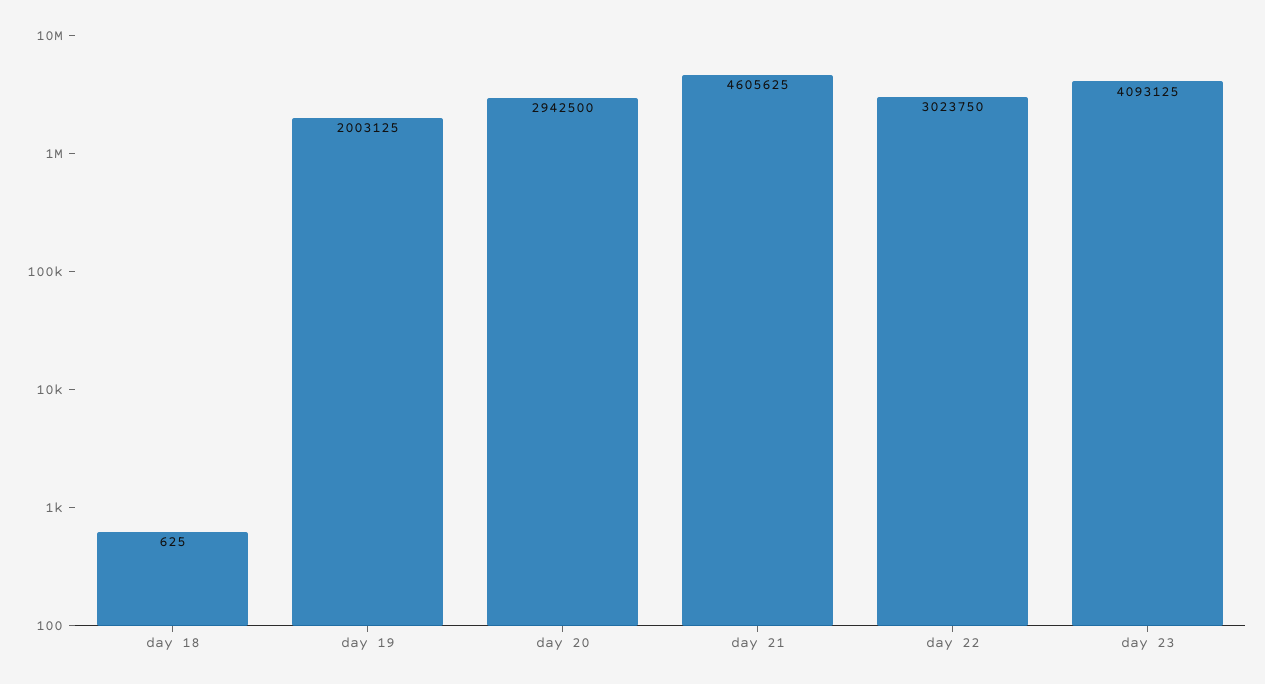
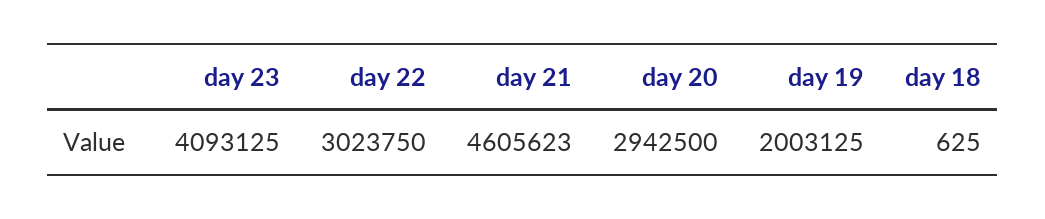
day 21: 4605625 -> 4605623

